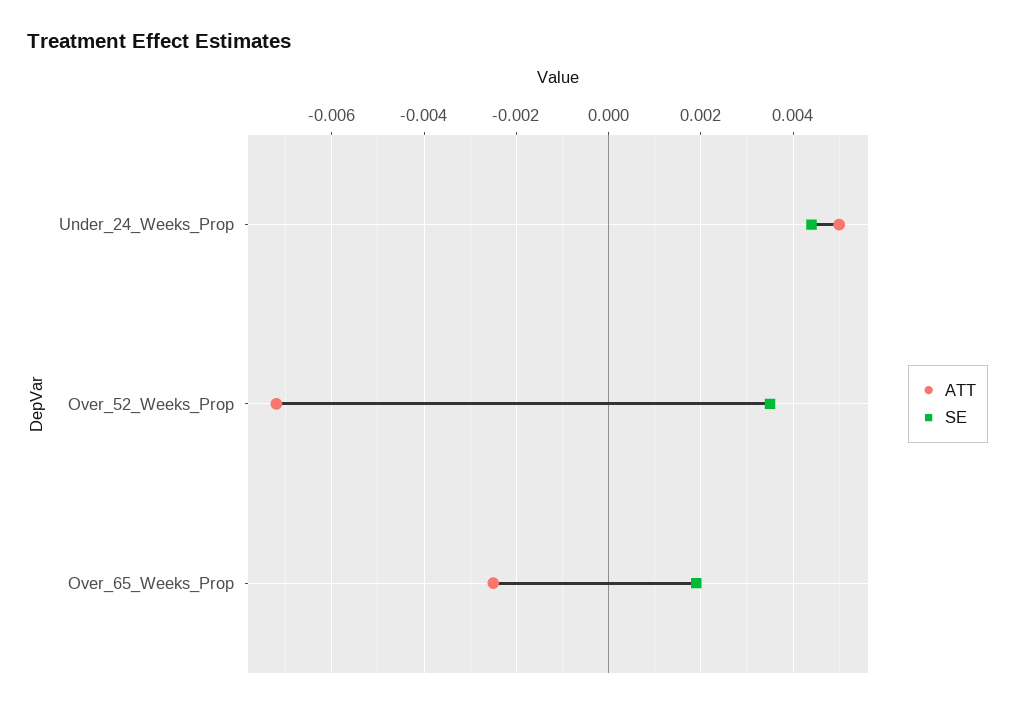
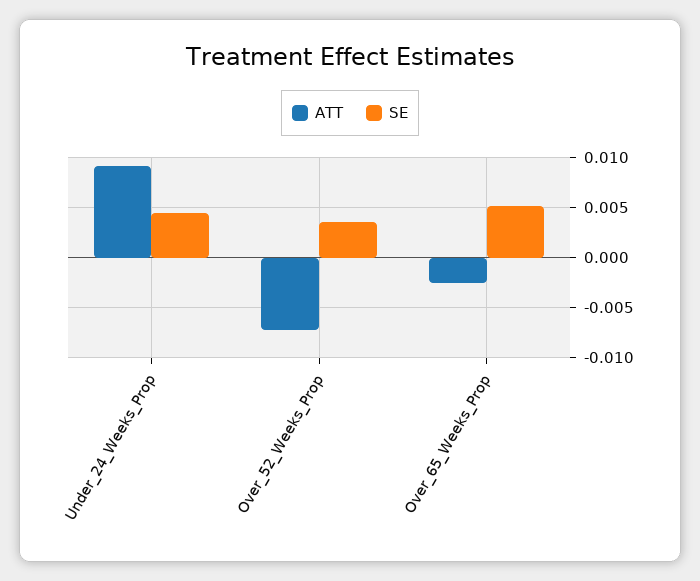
ATT, Under_24_Weeks_Prop: 0.005 -> 0.009
SE, Over_65_Weeks_Prop: 0.002 -> 0.005

